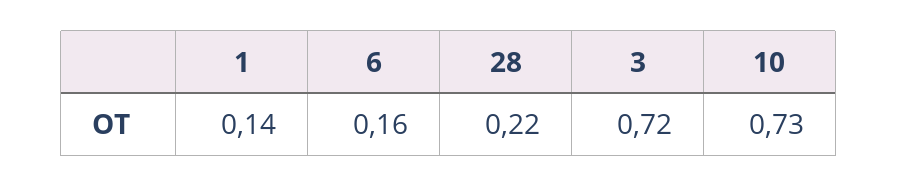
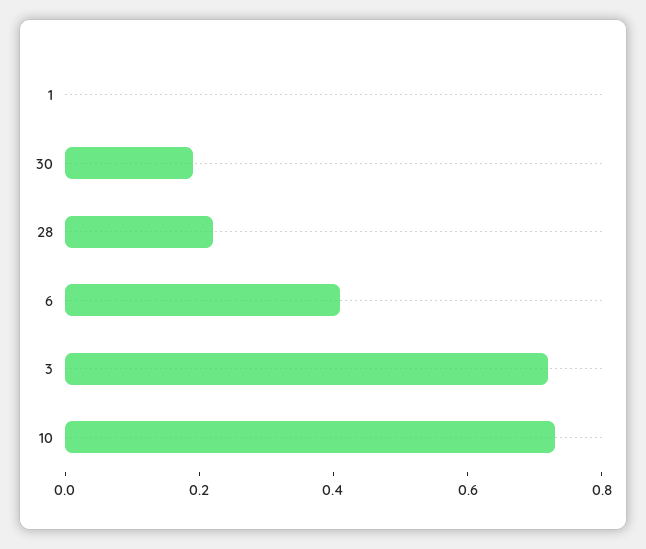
1: 0.14 -> 0
6: 0.16 -> 0.4
30: none -> 0.2

